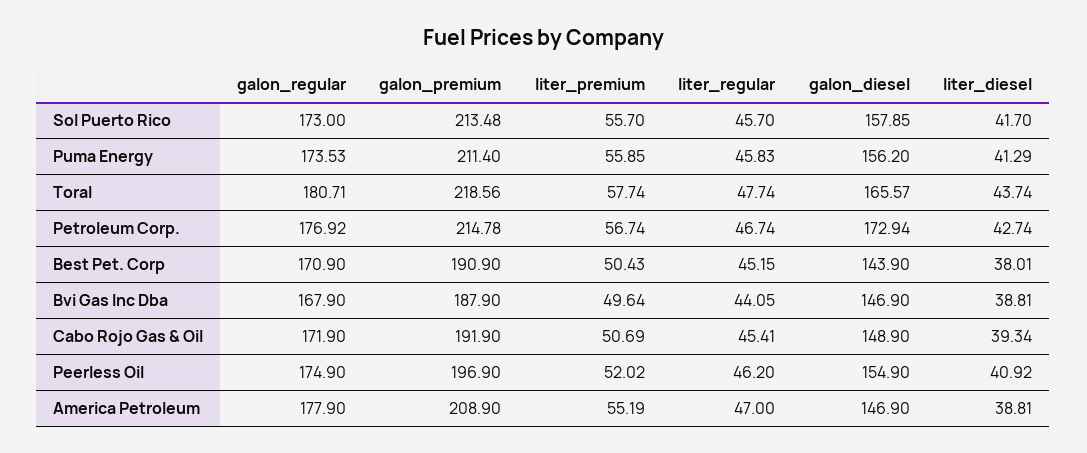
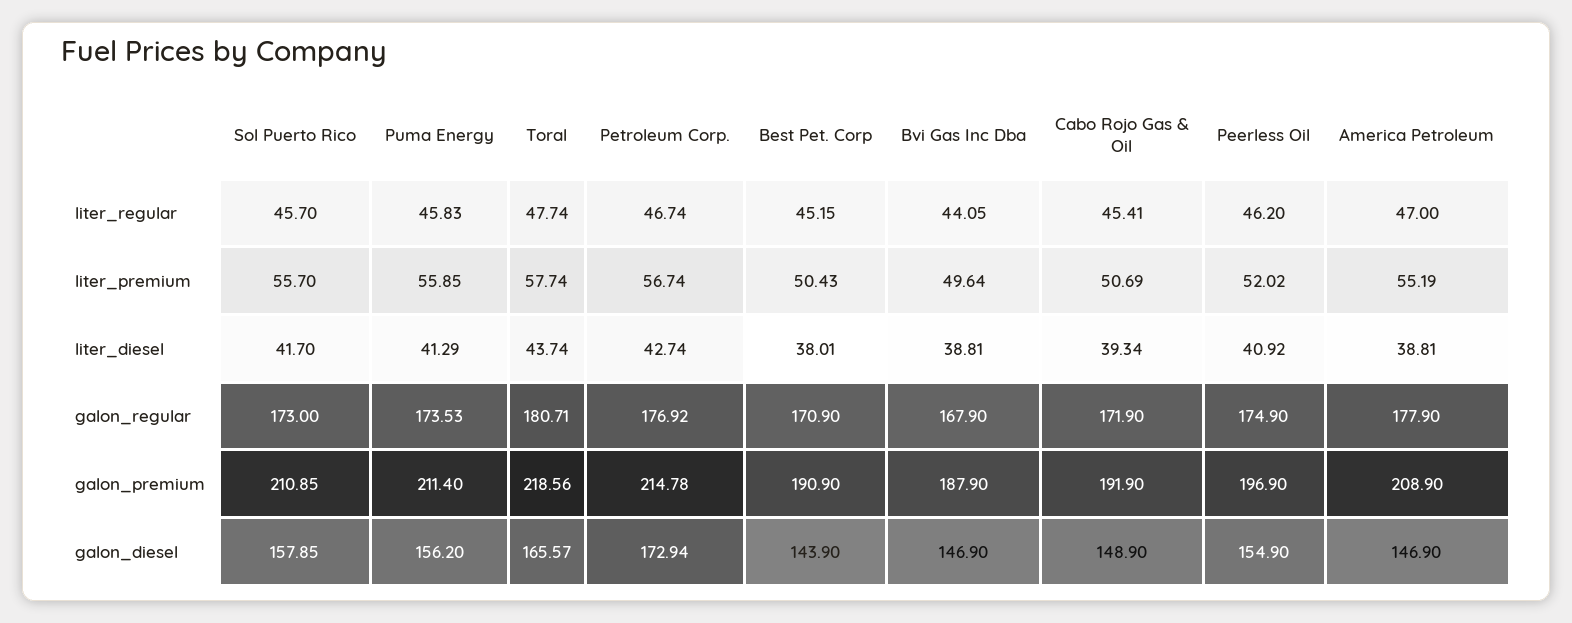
galon_premium, Sol Puerto Rico: 213.48 -> 210.85

